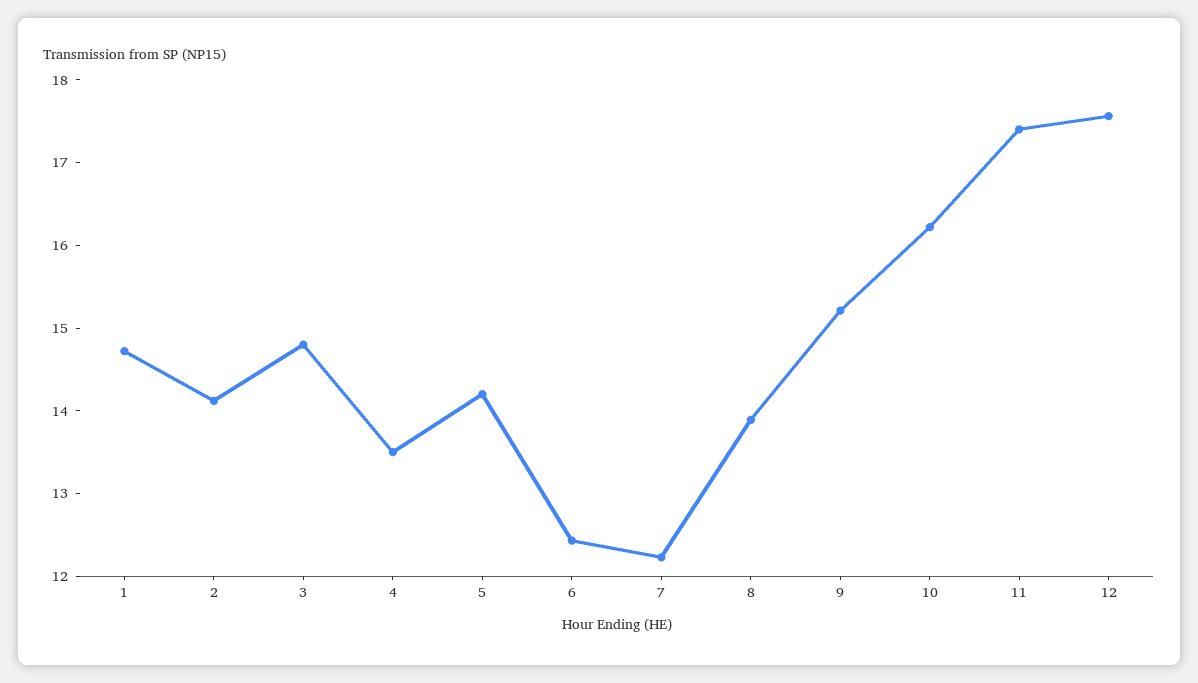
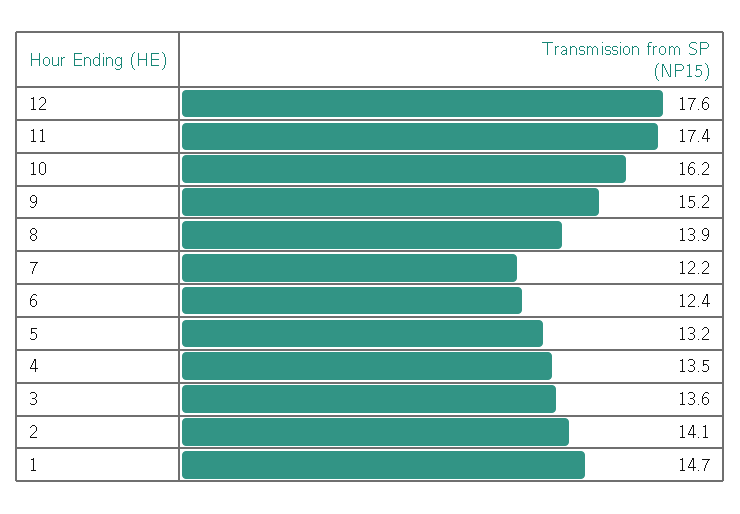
3: 14.8 -> 13.6
5: 14.2 -> 13.2

